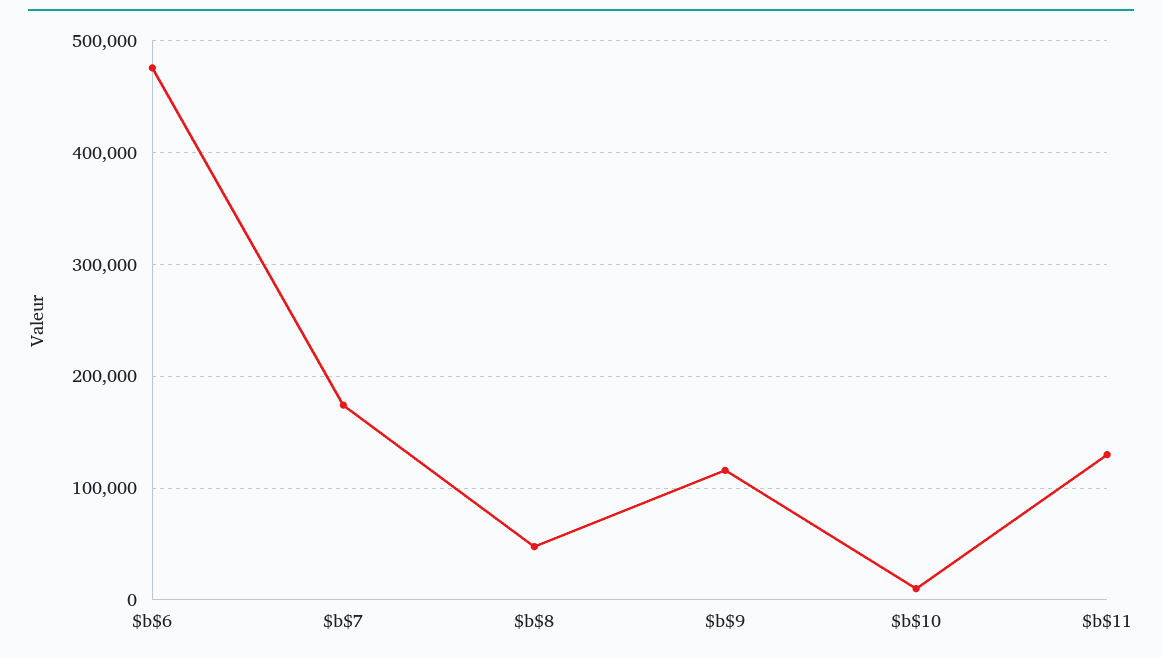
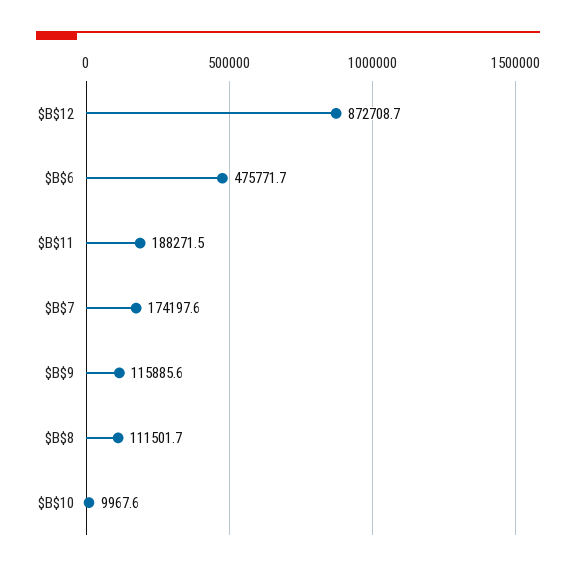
$b$8: 50000 -> 111501.7
$b$11: 130000 -> 188271.5
$B$12: none -> 872708.7

